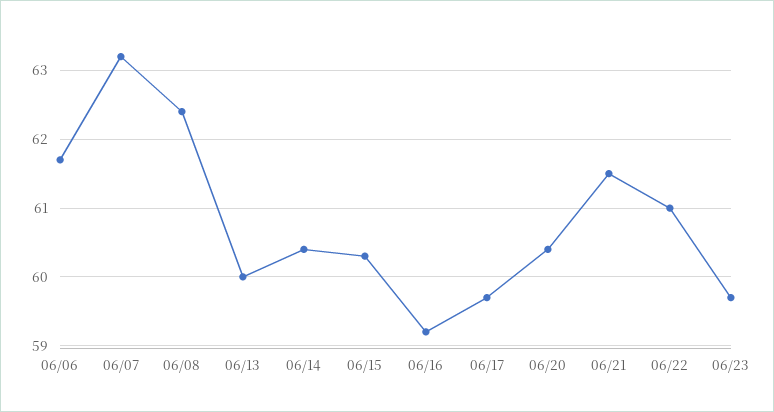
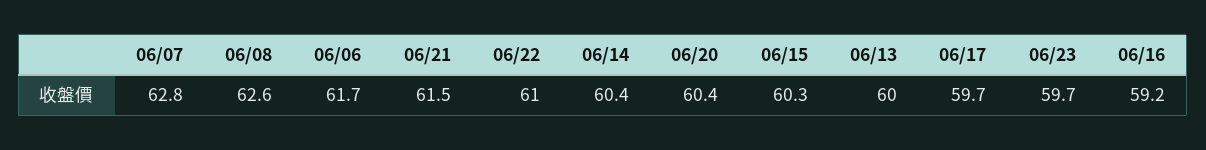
06/07: 63.2 -> 62.8
06/08: 62.4 -> 62.6

